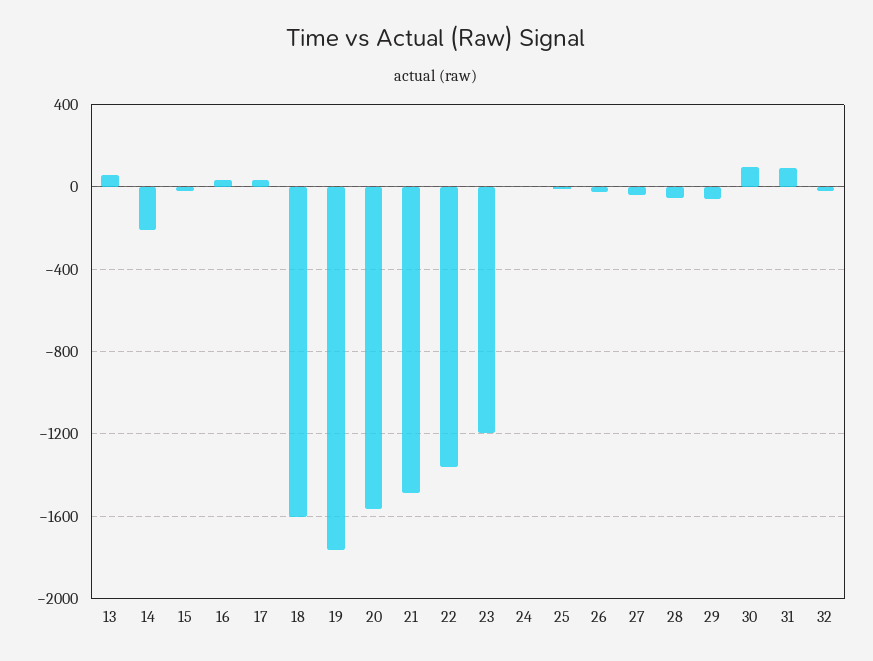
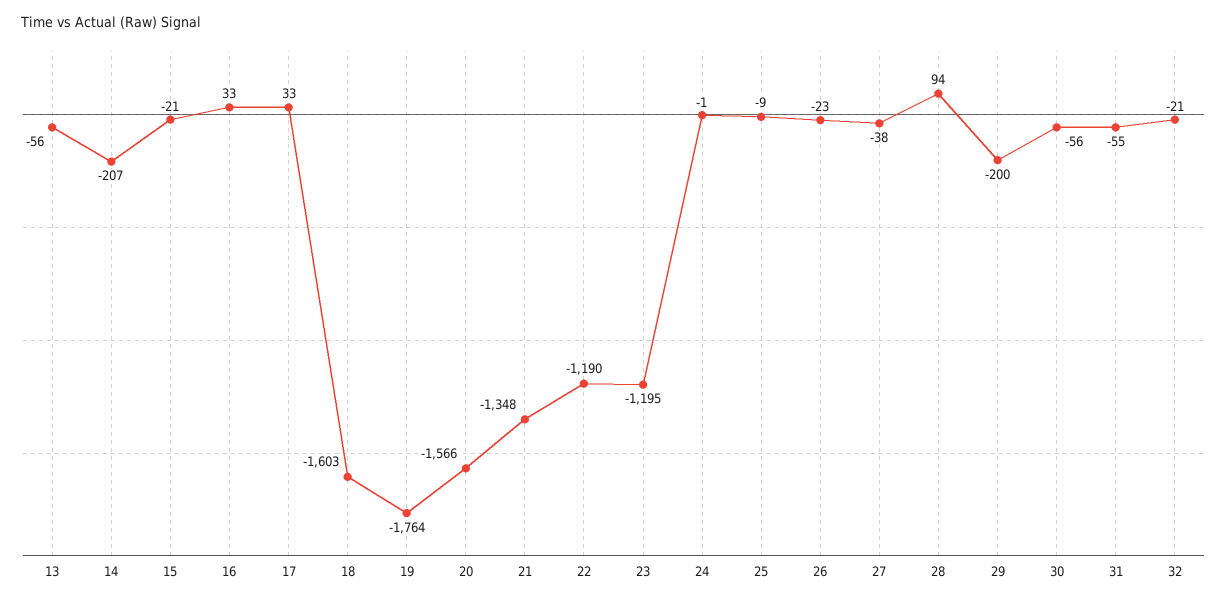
13: 50 -> -56
21: -1500 -> -1348
22: -1350 -> -1190
28: -50 -> 94
29: -50 -> -200
30: 100 -> -56
31: 100 -> -55

